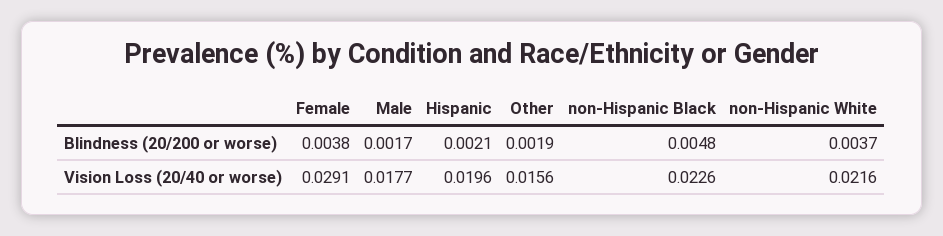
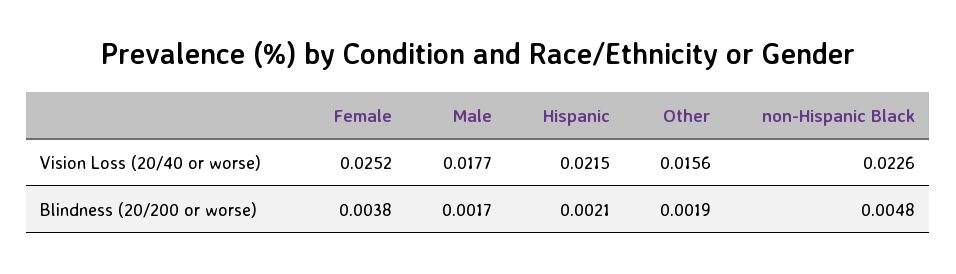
non-Hispanic White, Blindness (20/200 or worse): 0.0037 -> none
Female, Vision Loss (20/40 or worse): 0.0291 -> 0.0252
Hispanic, Vision Loss (20/40 or worse): 0.0196 -> 0.0215
non-Hispanic White, Vision Loss (20/40 or worse): 0.0216 -> none

